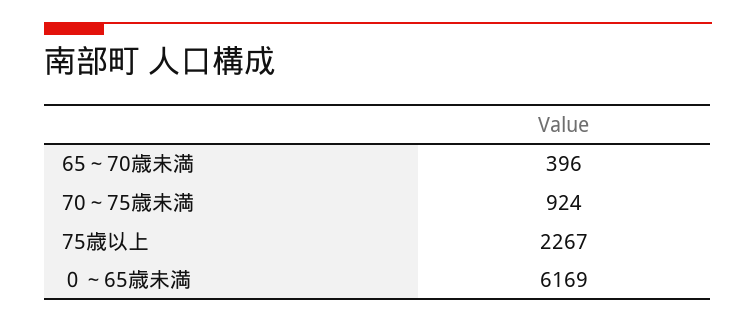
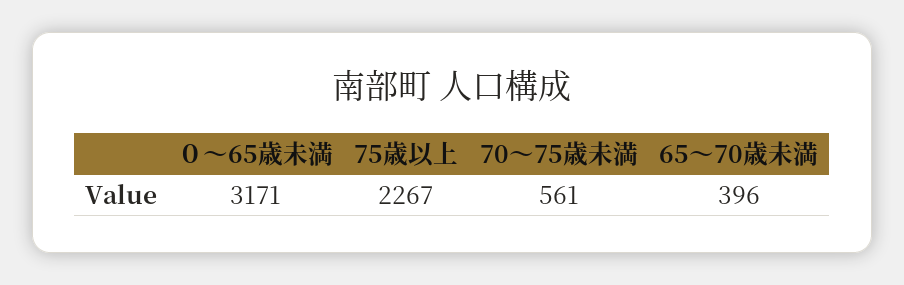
70～75歳未満: 924 -> 561
０～65歳未満: 6169 -> 3171

